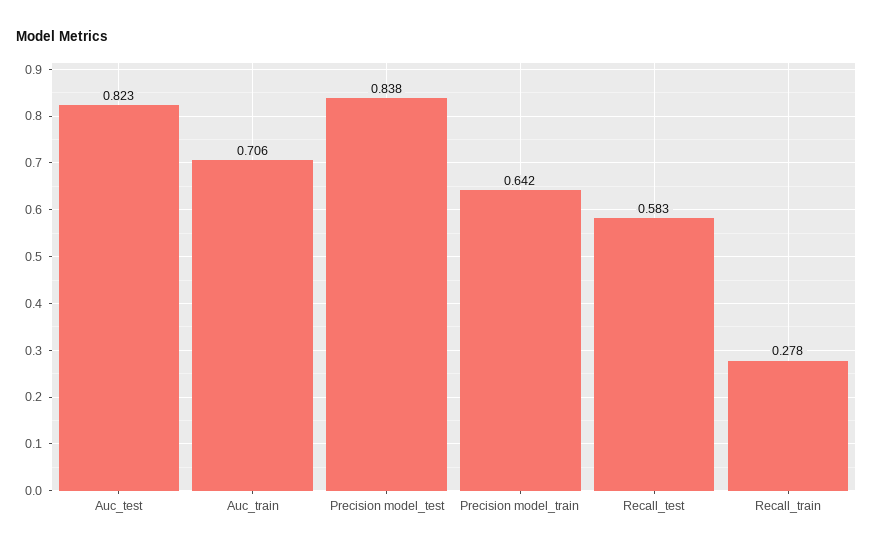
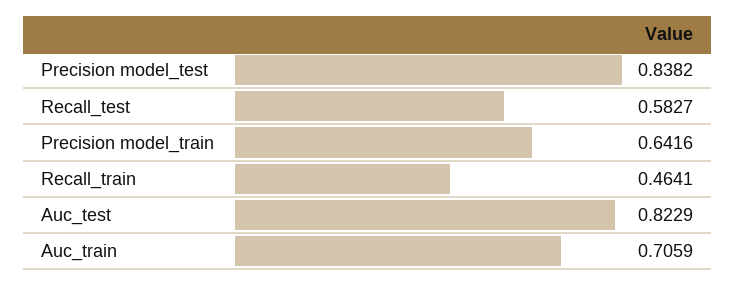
Recall_train: 0.278 -> 0.4641

